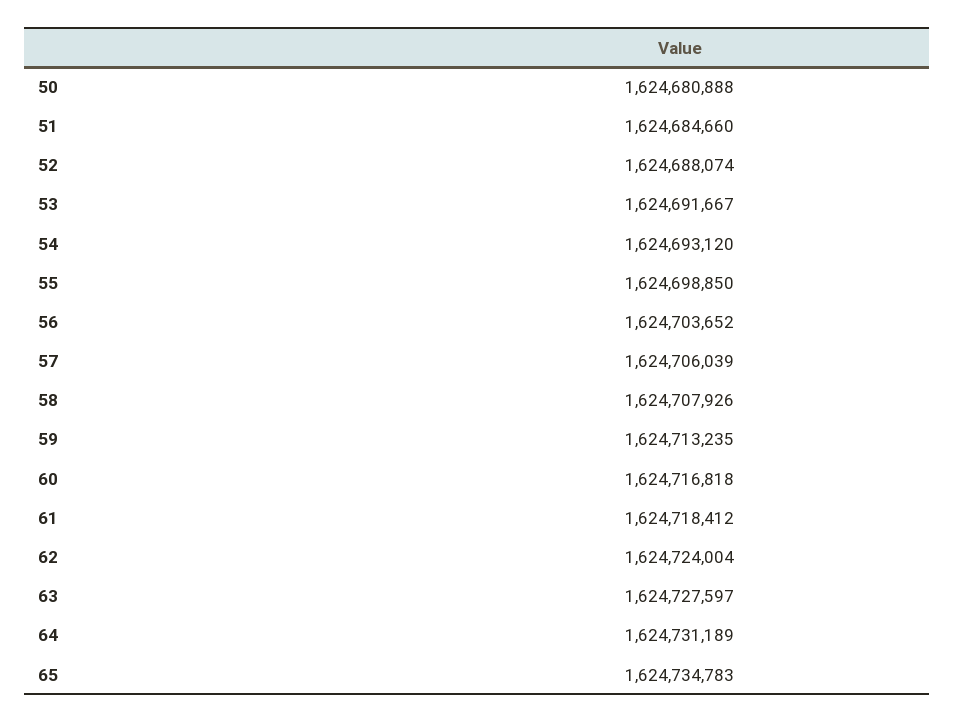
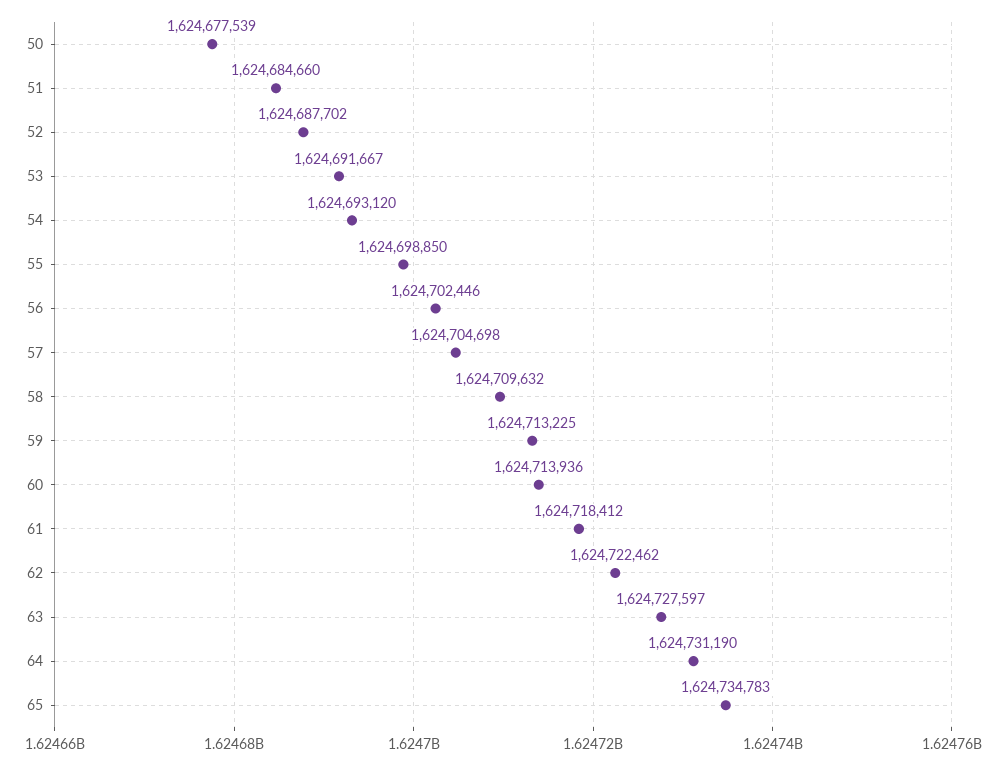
50: 1624680888 -> 1624677539
52: 1624688074 -> 1624687702
56: 1624703652 -> 1624702446
57: 1624706039 -> 1624704698
58: 1624707926 -> 1624709632
59: 1624713235 -> 1624713225
60: 1624716818 -> 1624713936
62: 1624724004 -> 1624722462
64: 1624731189 -> 1624731190

